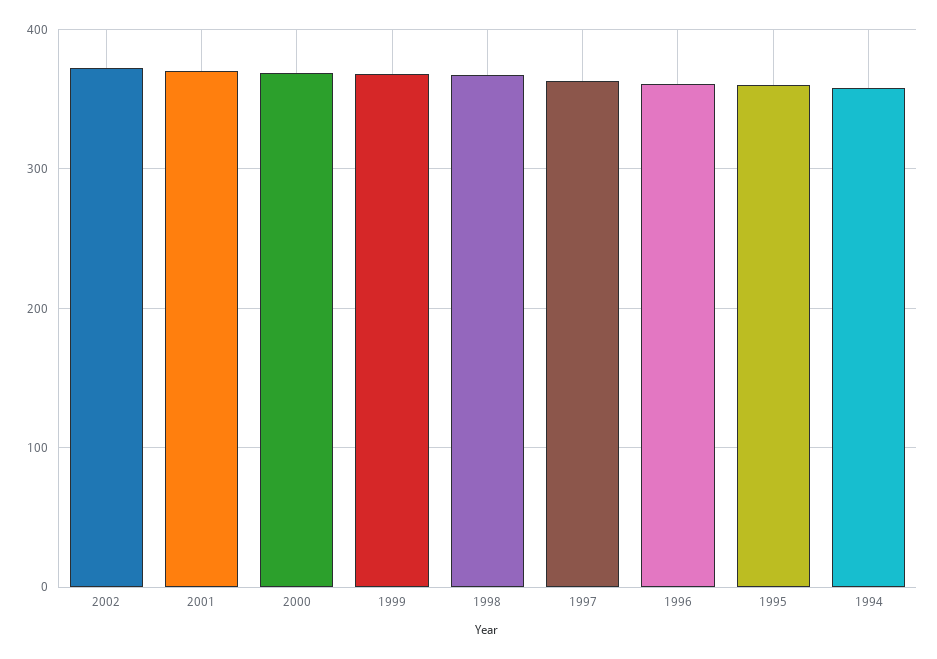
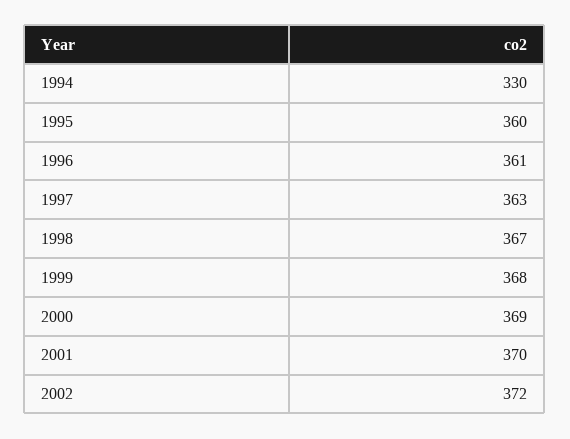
1994: 360 -> 330

